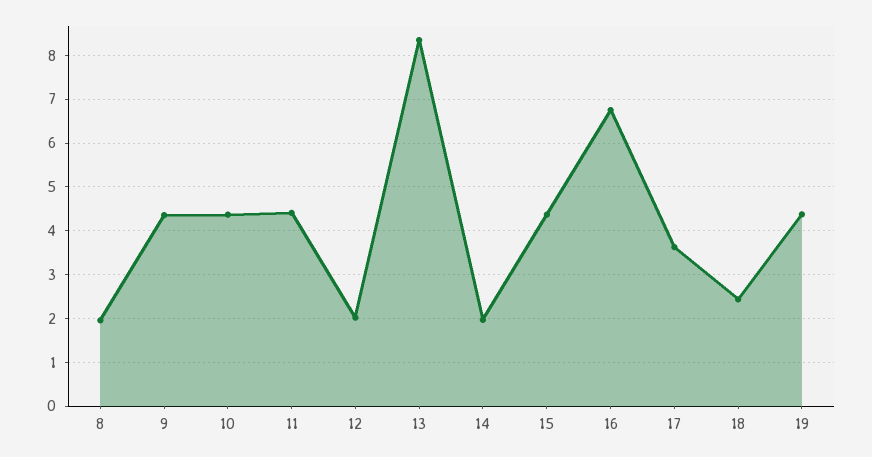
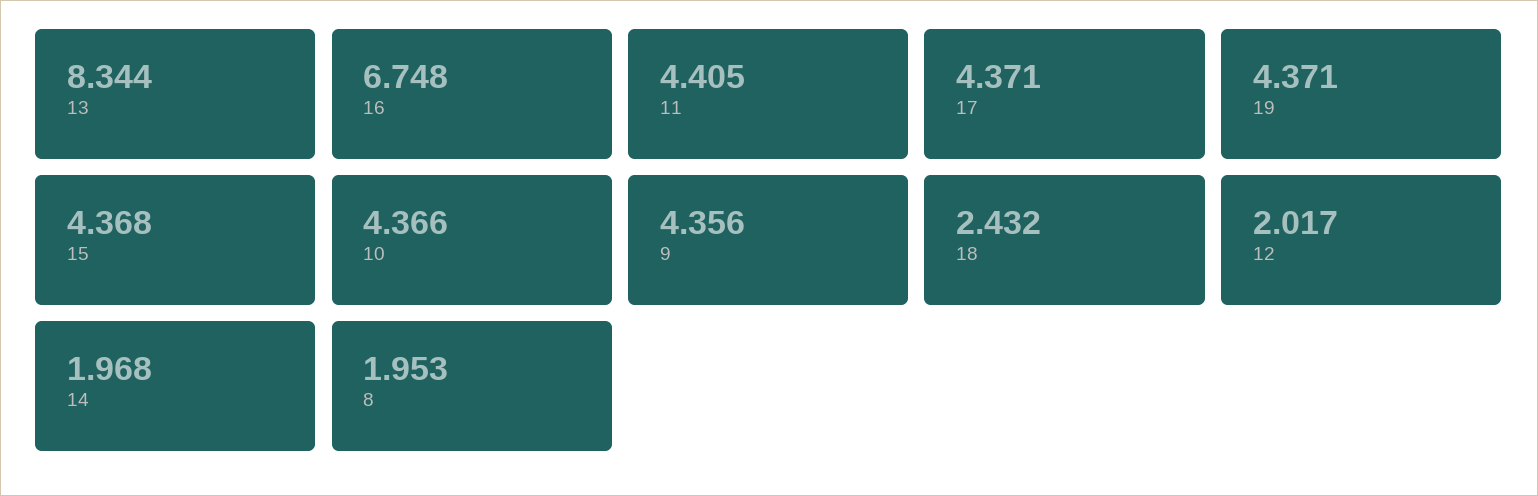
17: 3.6 -> 4.371

